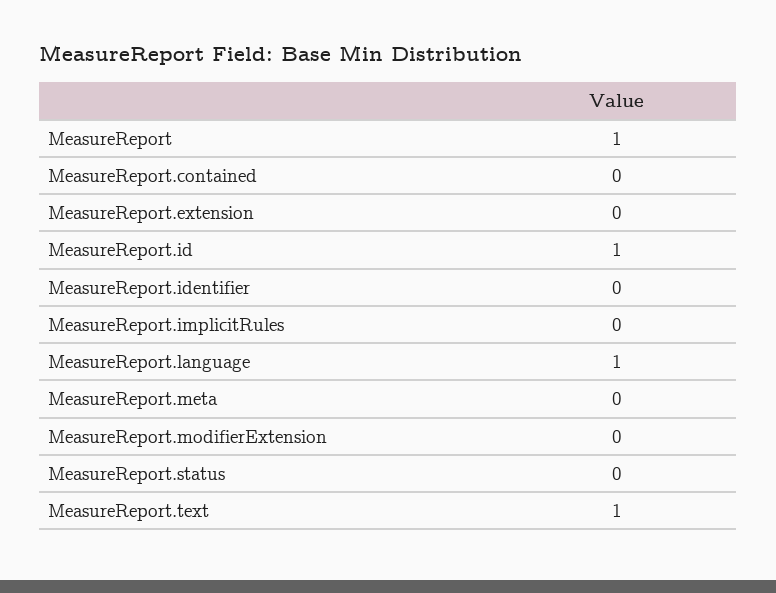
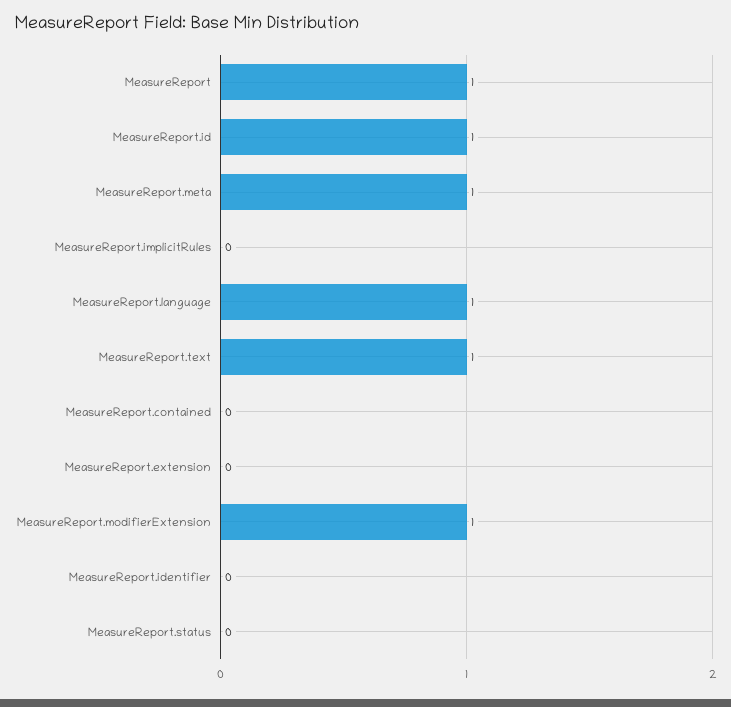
MeasureReport.meta: 0 -> 1
MeasureReport.modifierExtension: 0 -> 1

